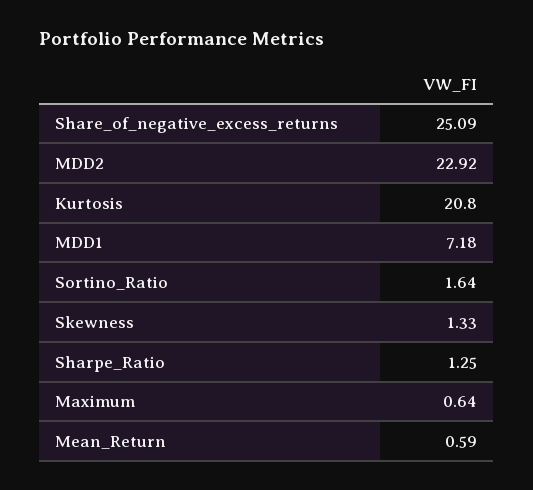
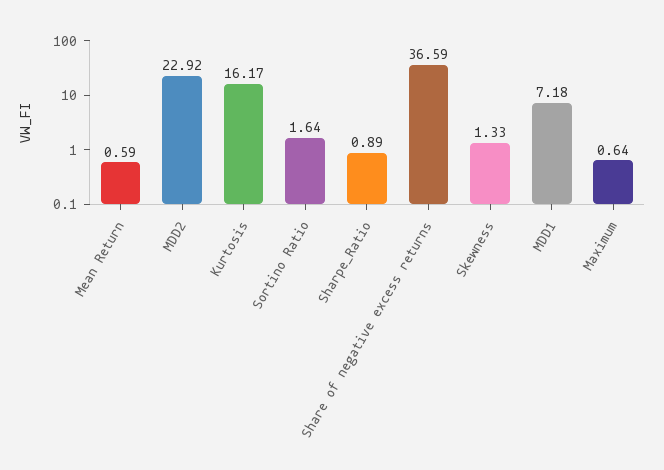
Share_of_negative_excess_returns: 25.09 -> 36.59
Kurtosis: 20.8 -> 16.17
Sharpe_Ratio: 1.25 -> 0.89

